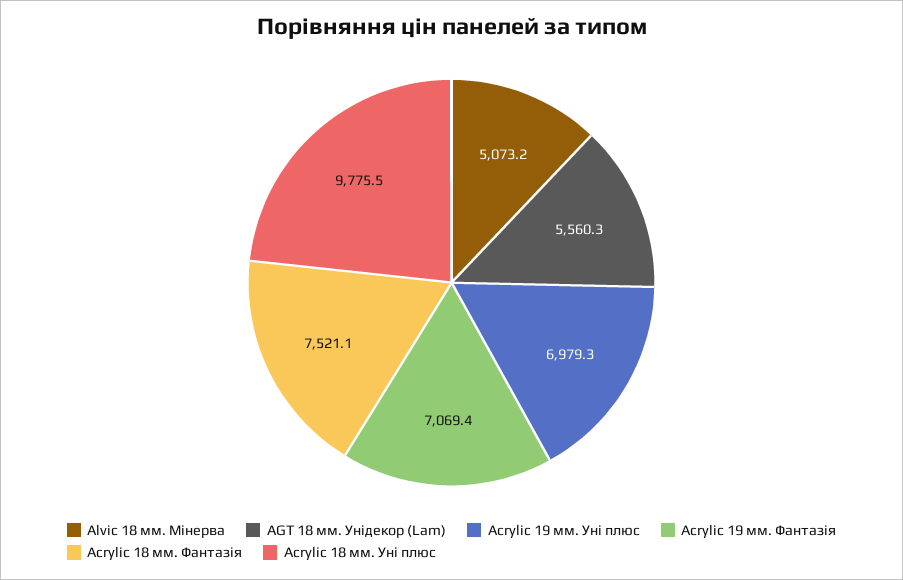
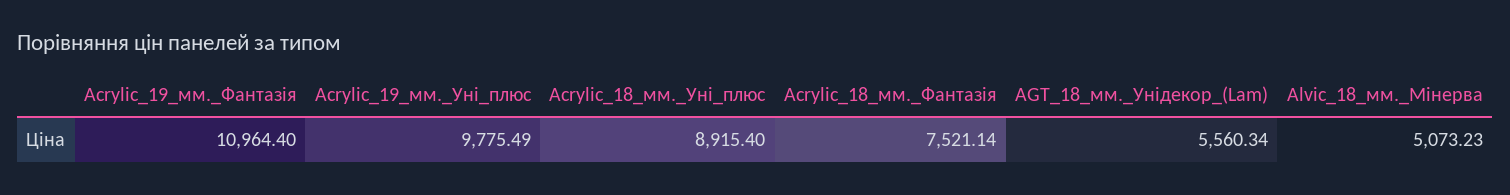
Acrylic 19 мм. Уні плюс: 6979.3 -> 9775.49
Acrylic 19 мм. Фантазія: 7069.4 -> 10964.4
Acrylic 18 мм. Уні плюс: 9775.5 -> 8915.4

